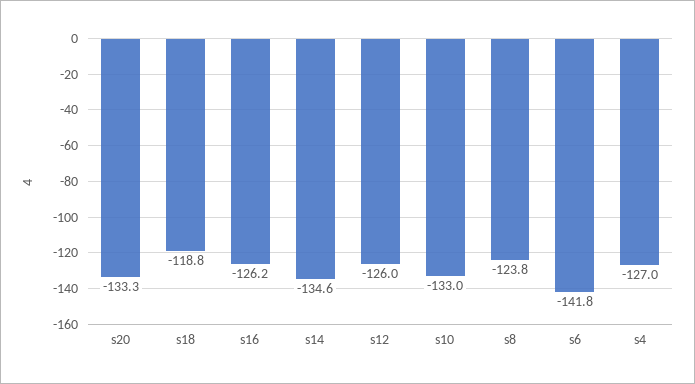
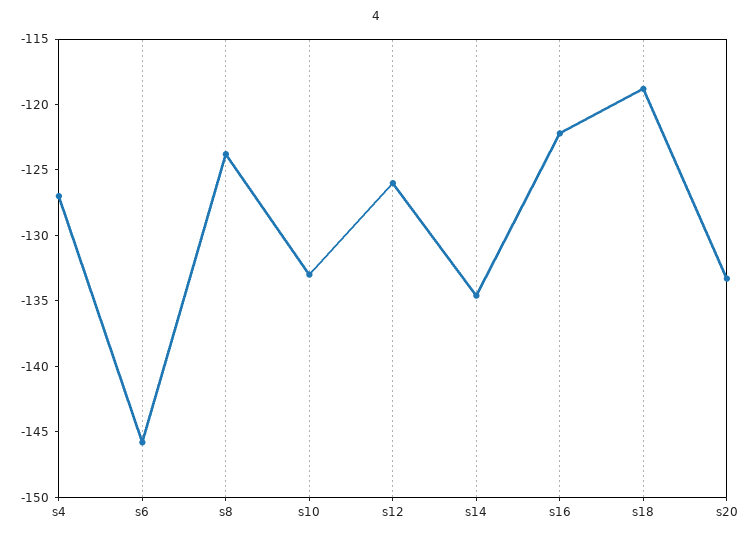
s16: -126.2 -> -122
s6: -141.8 -> -146

